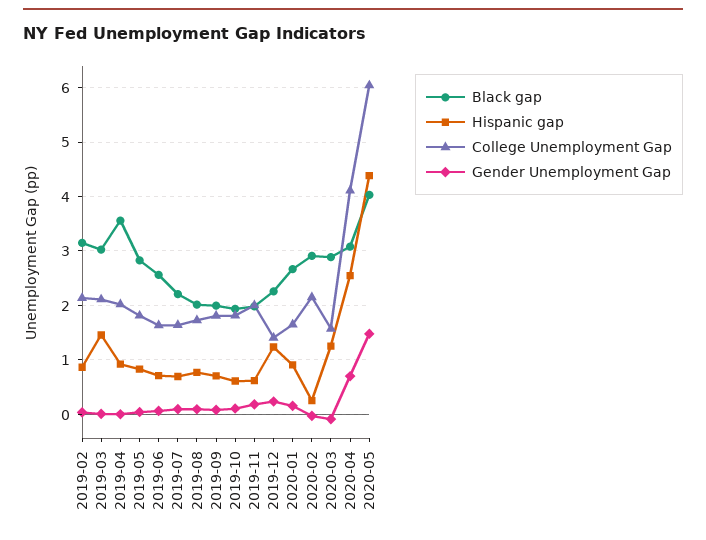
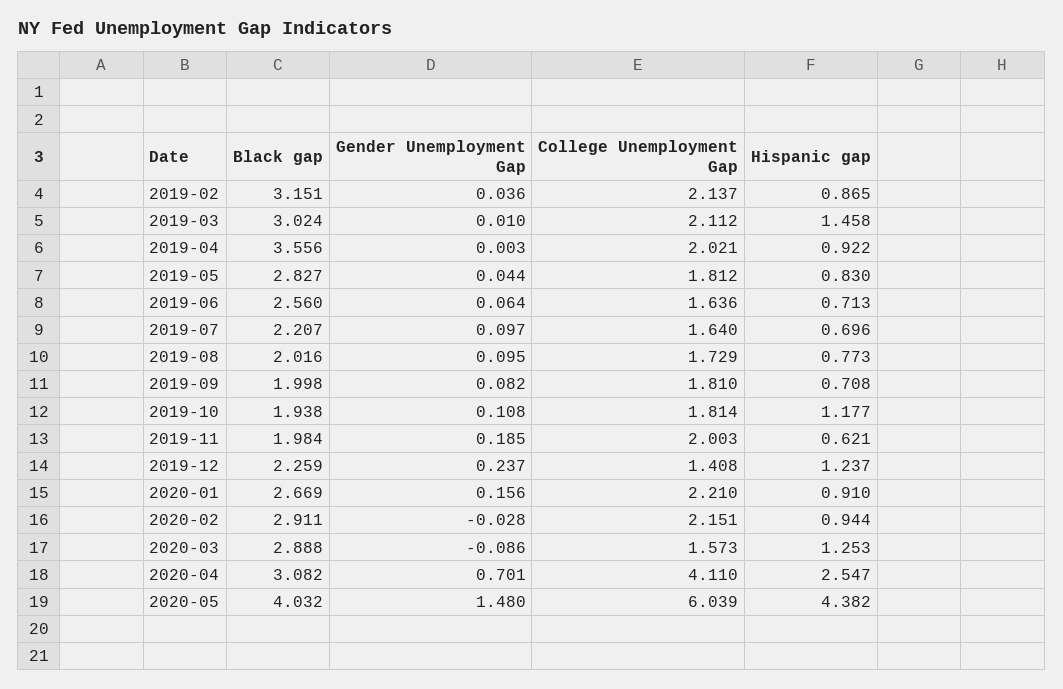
Hispanic gap, 2019-10: 0.6 -> 1.177
College Unemployment Gap, 2020-01: 1.6 -> 2.21
Hispanic gap, 2020-02: 0.2 -> 0.944

